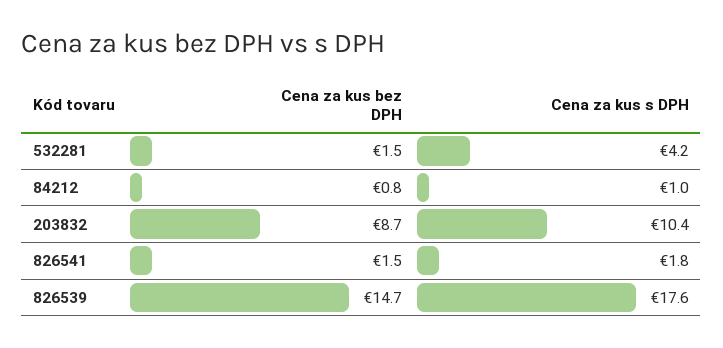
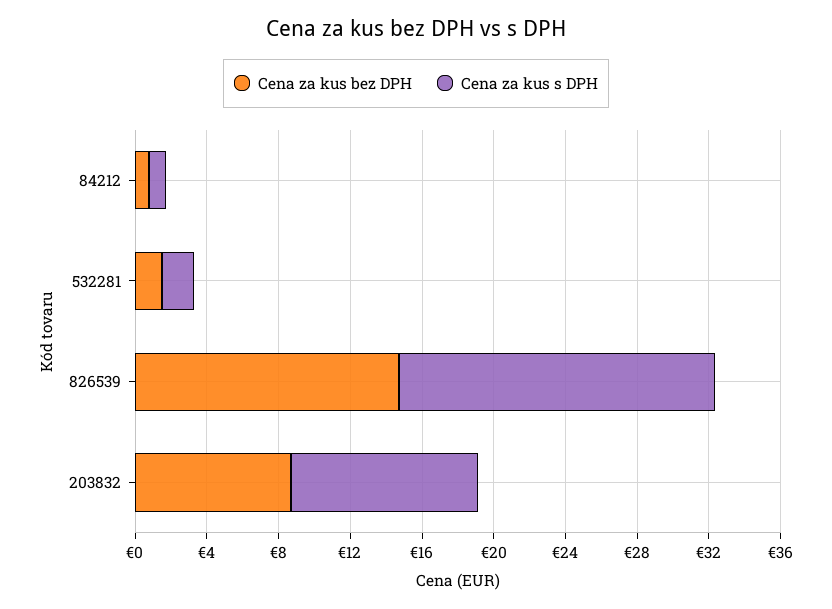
Cena za kus s DPH, 532281: 4.2 -> 2
Cena za kus bez DPH, 826541: 1.5 -> none
Cena za kus s DPH, 826541: 1.8 -> none

